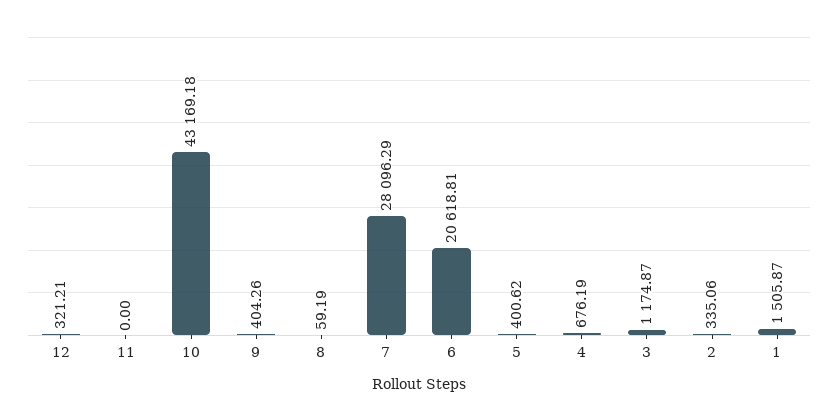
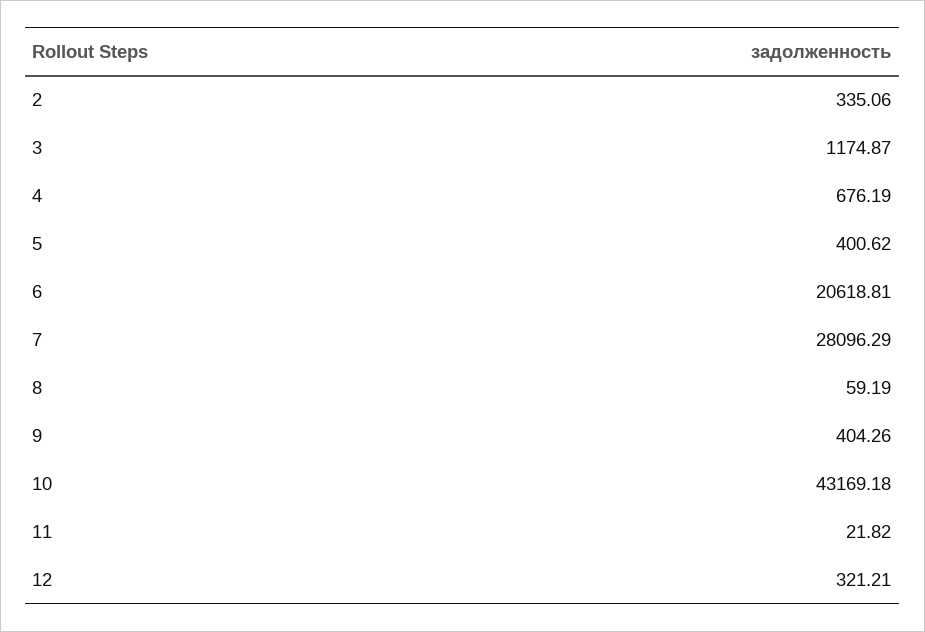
11: 0 -> 21.82
1: 1505.87 -> none

